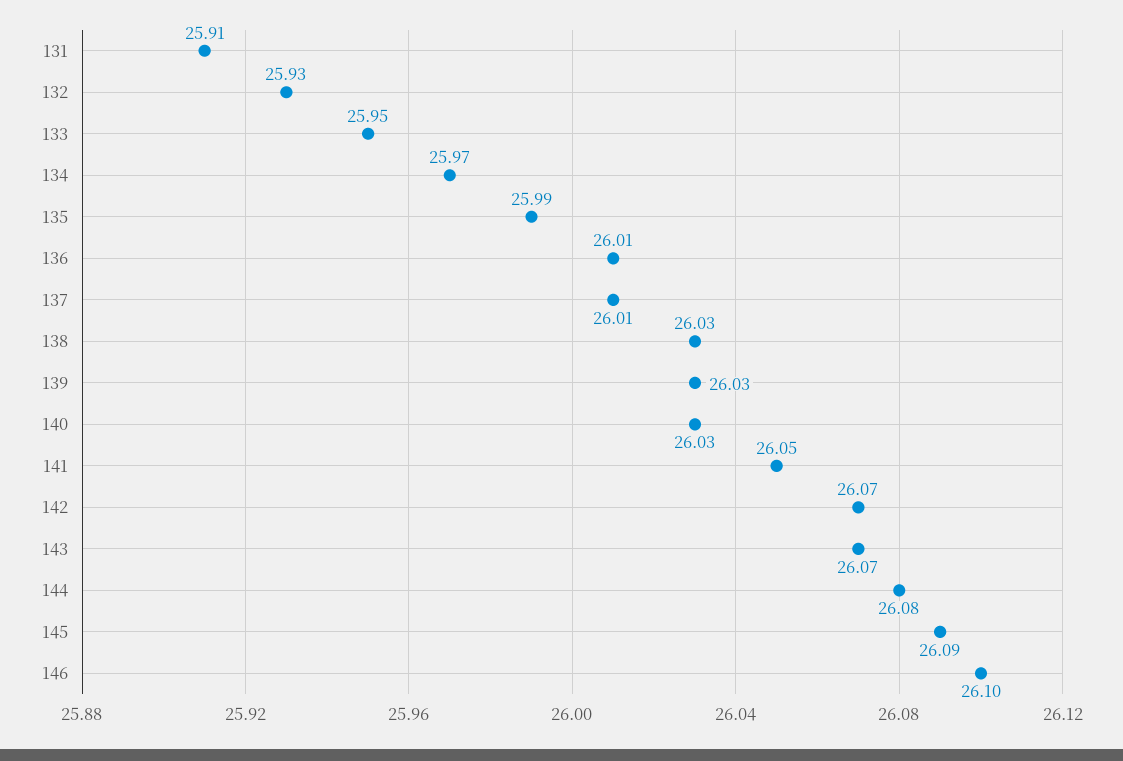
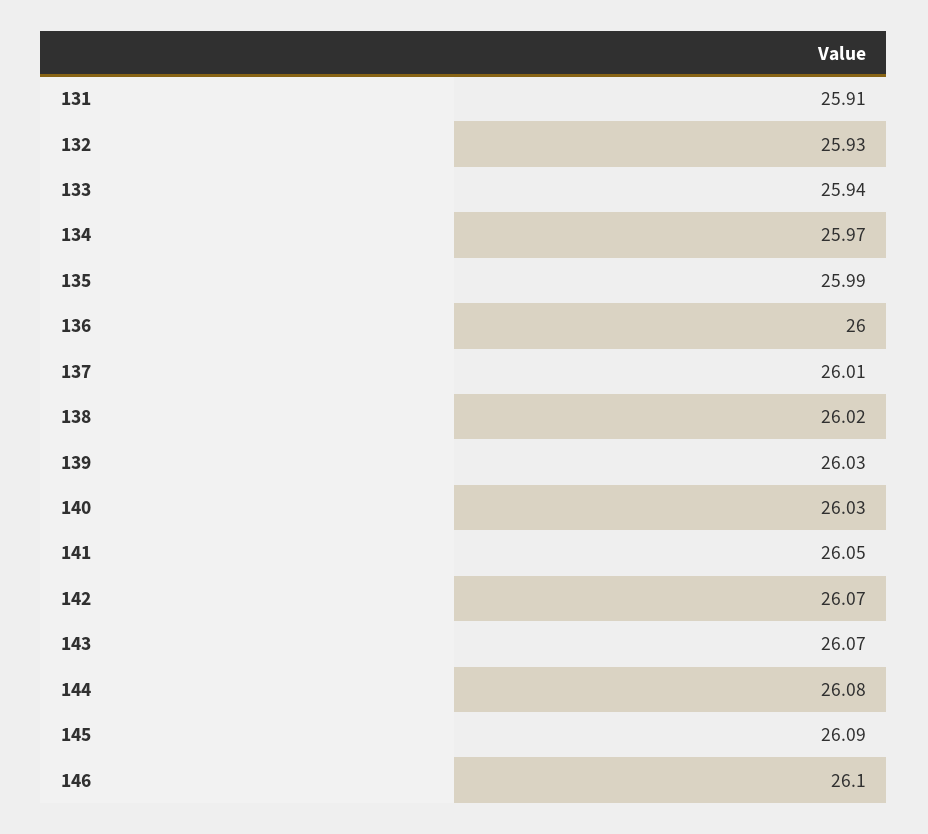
133: 25.95 -> 25.94
136: 26.01 -> 26
138: 26.03 -> 26.02

